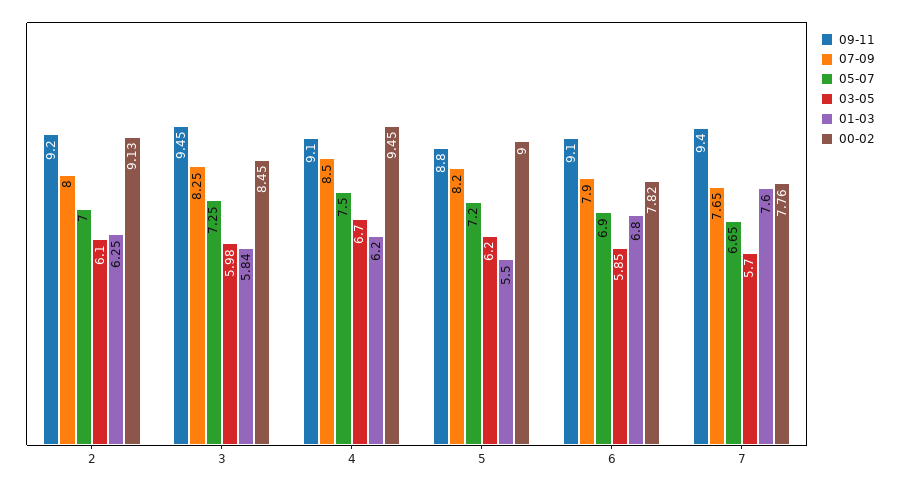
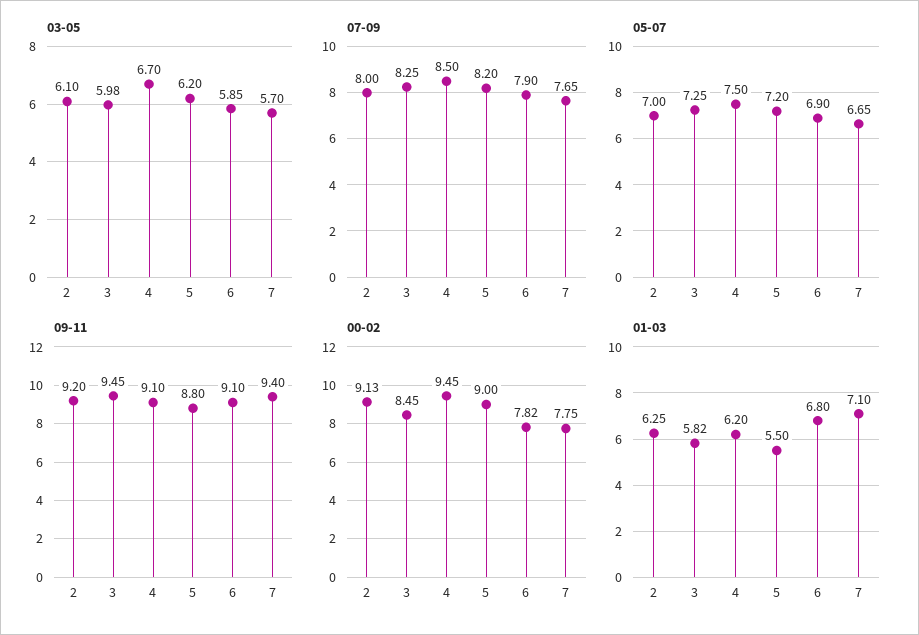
01-03, 3: 5.84 -> 5.82
01-03, 7: 7.6 -> 7.1
00-02, 7: 7.76 -> 7.75

